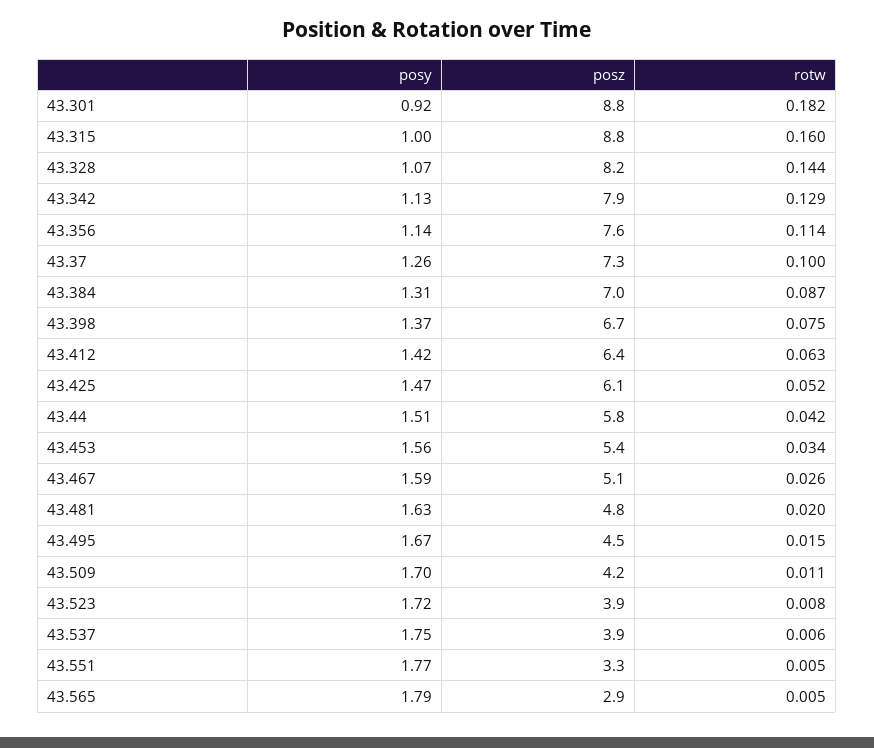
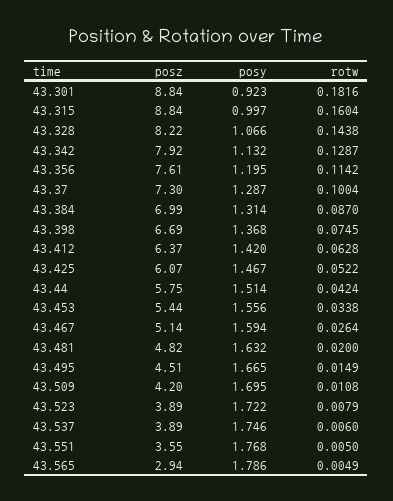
posy, 43.356: 1.14 -> 1.195
posy, 43.37: 1.26 -> 1.287
posz, 43.551: 3.3 -> 3.55

